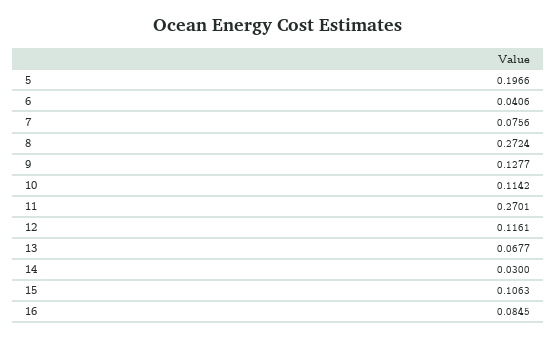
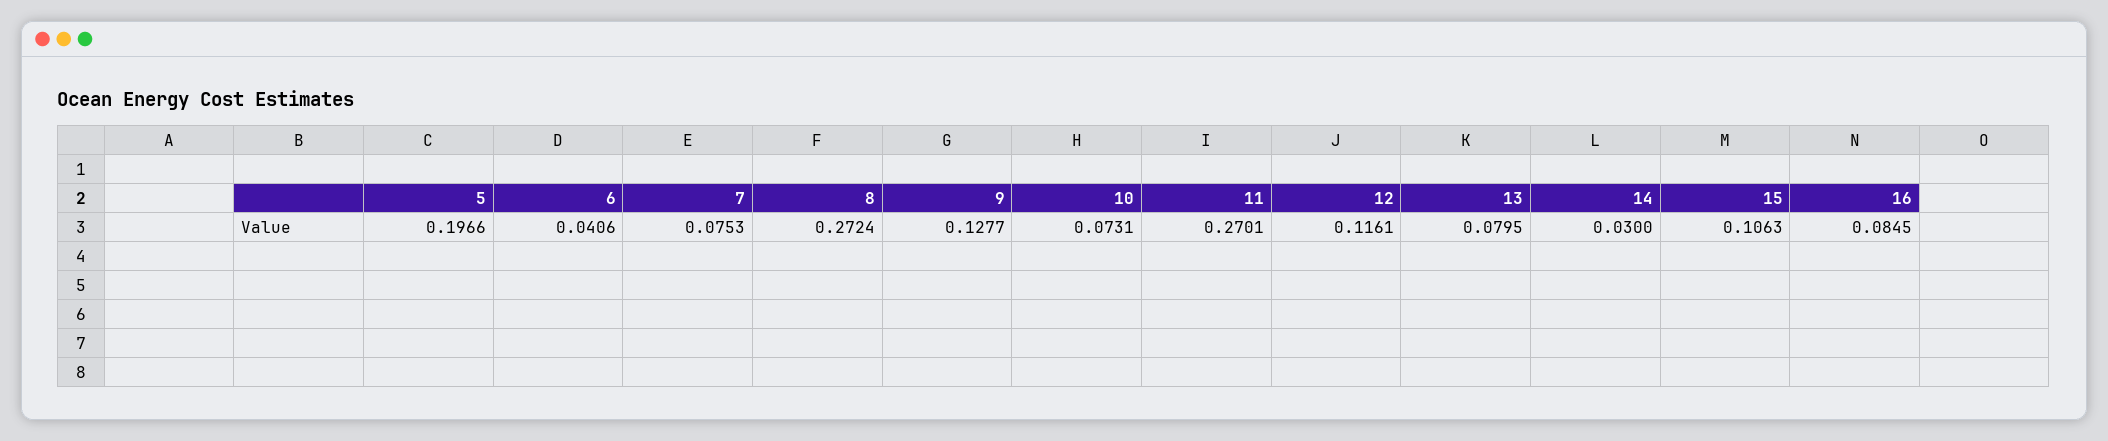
7: 0.0756 -> 0.0753
10: 0.1142 -> 0.0731
13: 0.0677 -> 0.0795

